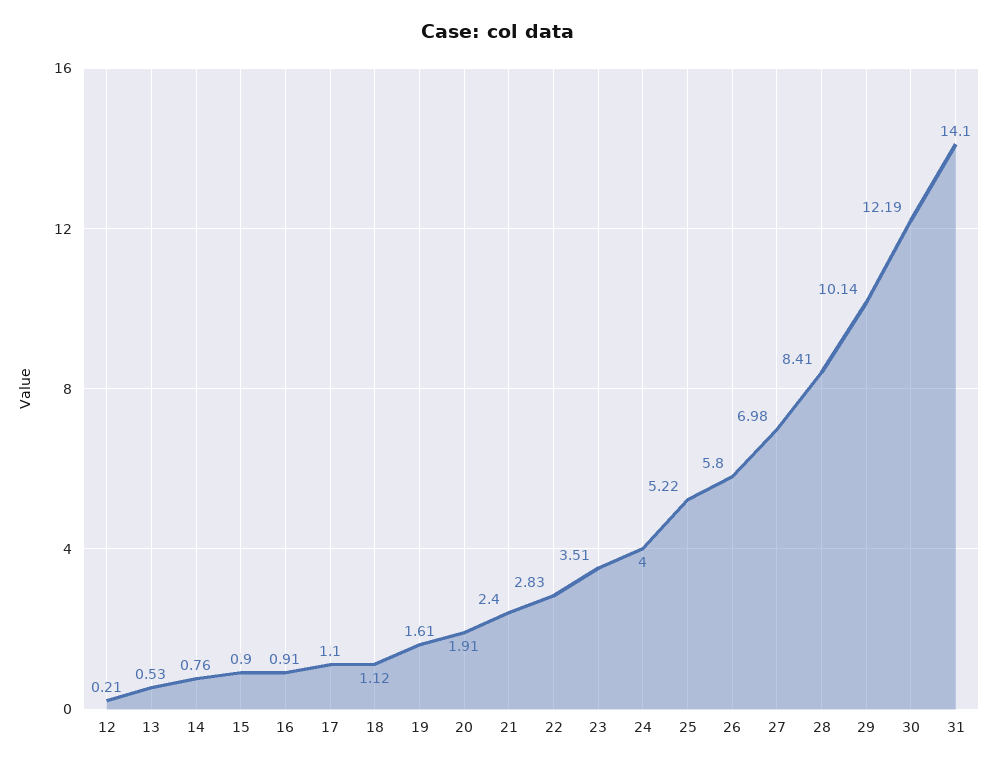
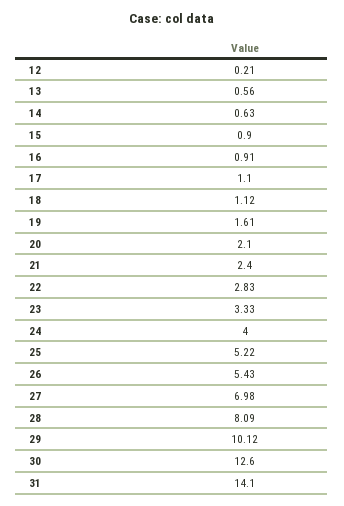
13: 0.53 -> 0.56
14: 0.76 -> 0.63
20: 1.91 -> 2.1
23: 3.51 -> 3.33
26: 5.8 -> 5.43
28: 8.41 -> 8.09
29: 10.14 -> 10.12
30: 12.19 -> 12.6

